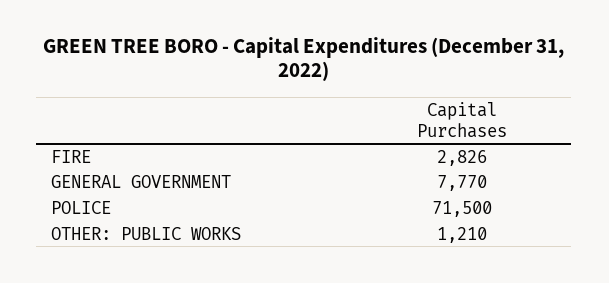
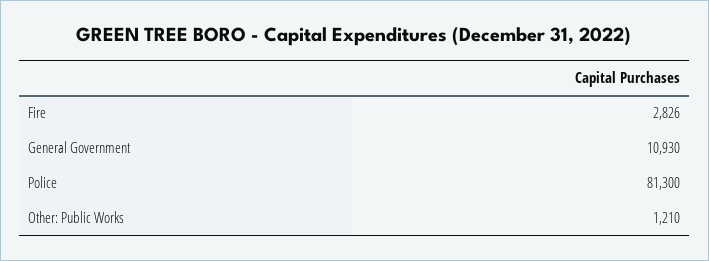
GENERAL GOVERNMENT: 7770 -> 10930
POLICE: 71500 -> 81300

